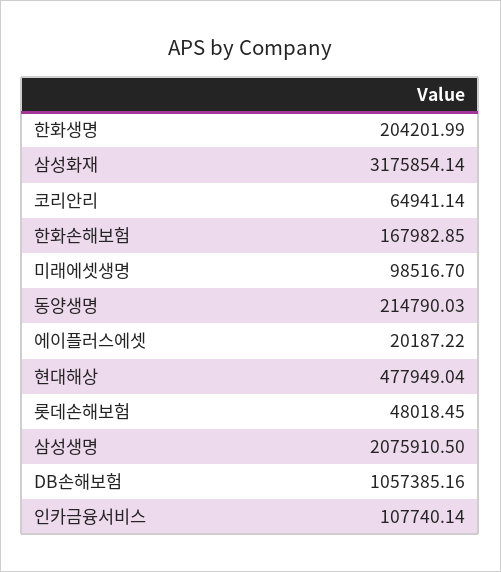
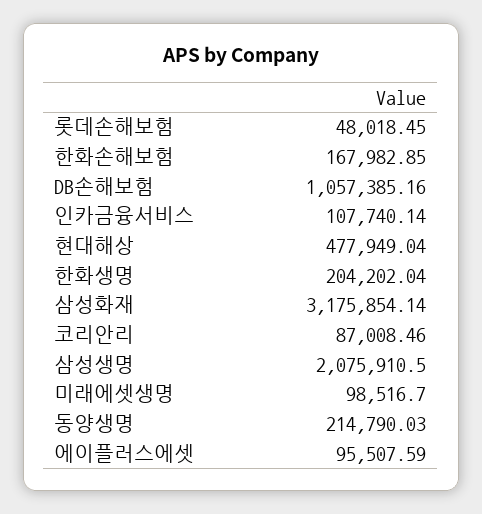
한화생명: 204201.99 -> 204202.04
코리안리: 64941.14 -> 87008.46
에이플러스에셋: 20187.22 -> 95507.59

